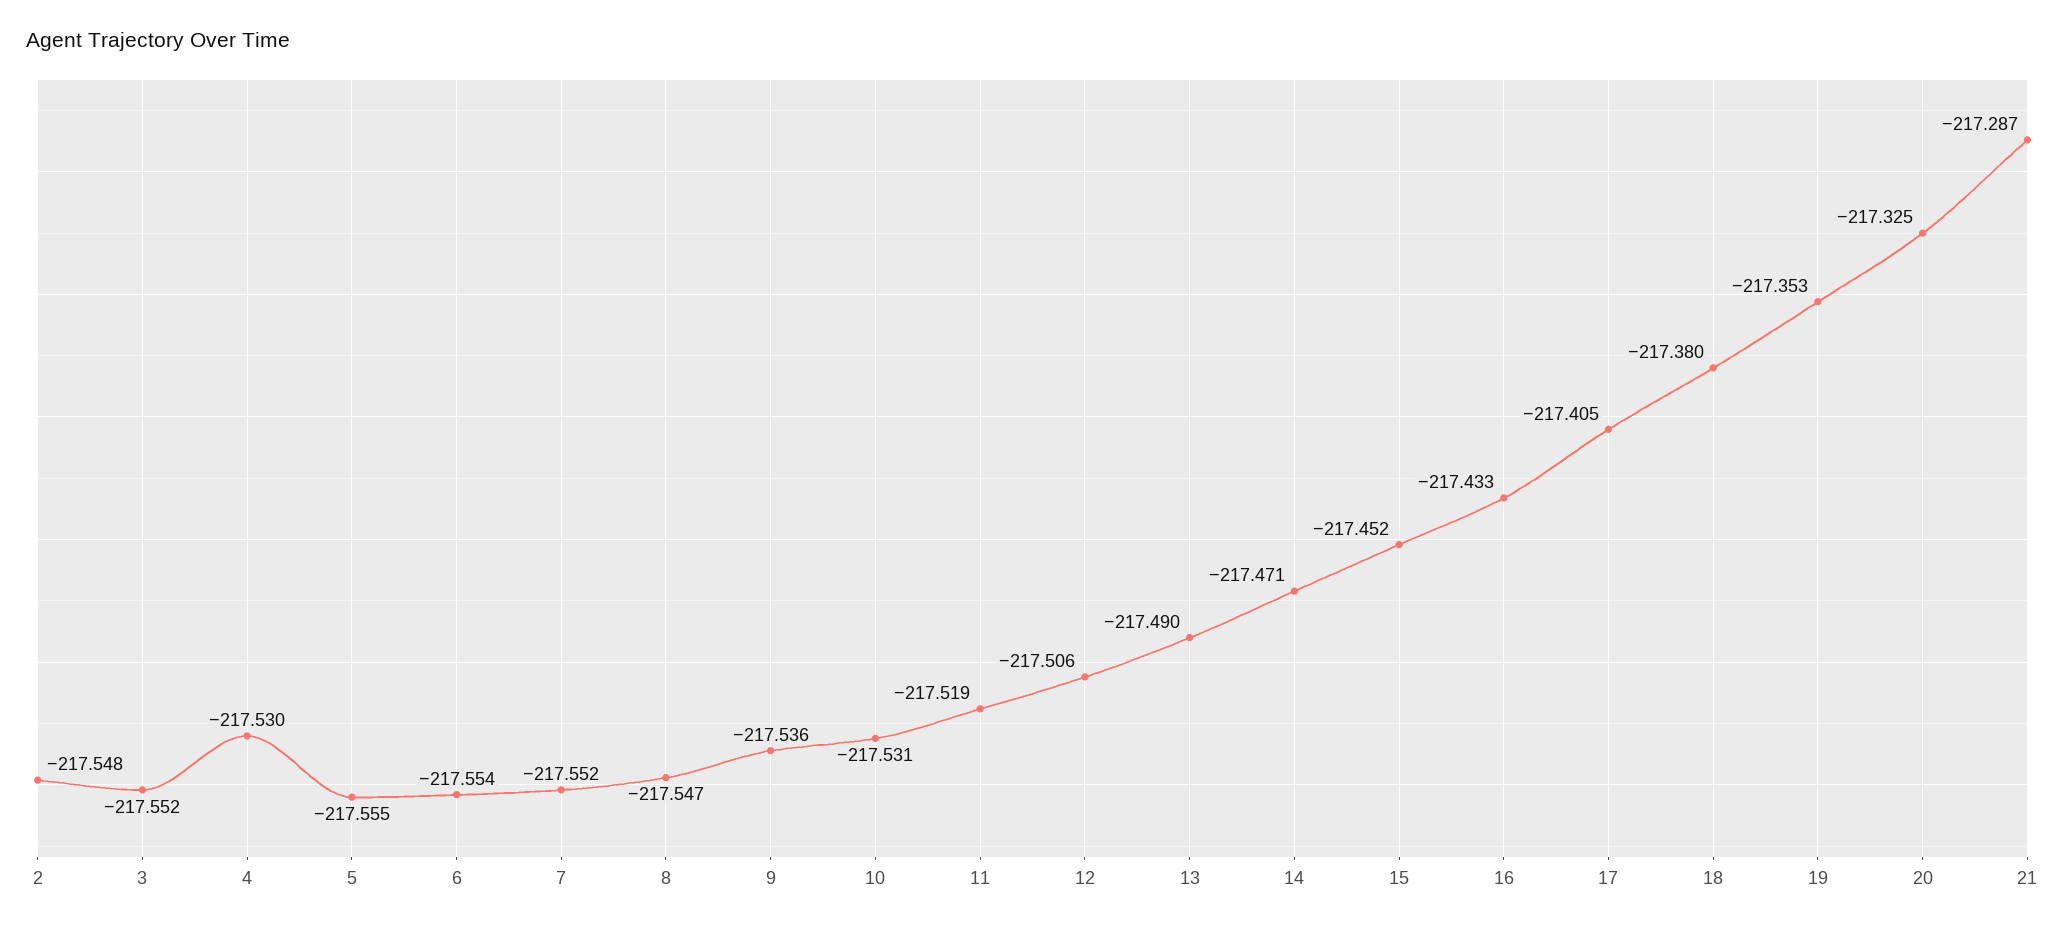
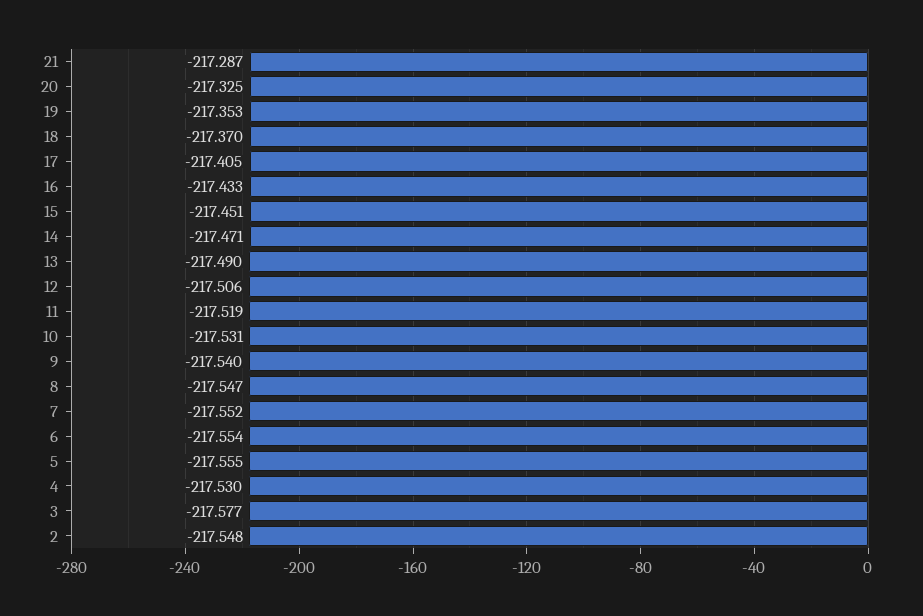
3: -217.552 -> -217.577
9: -217.536 -> -217.54
15: -217.452 -> -217.451
18: -217.38 -> -217.37

